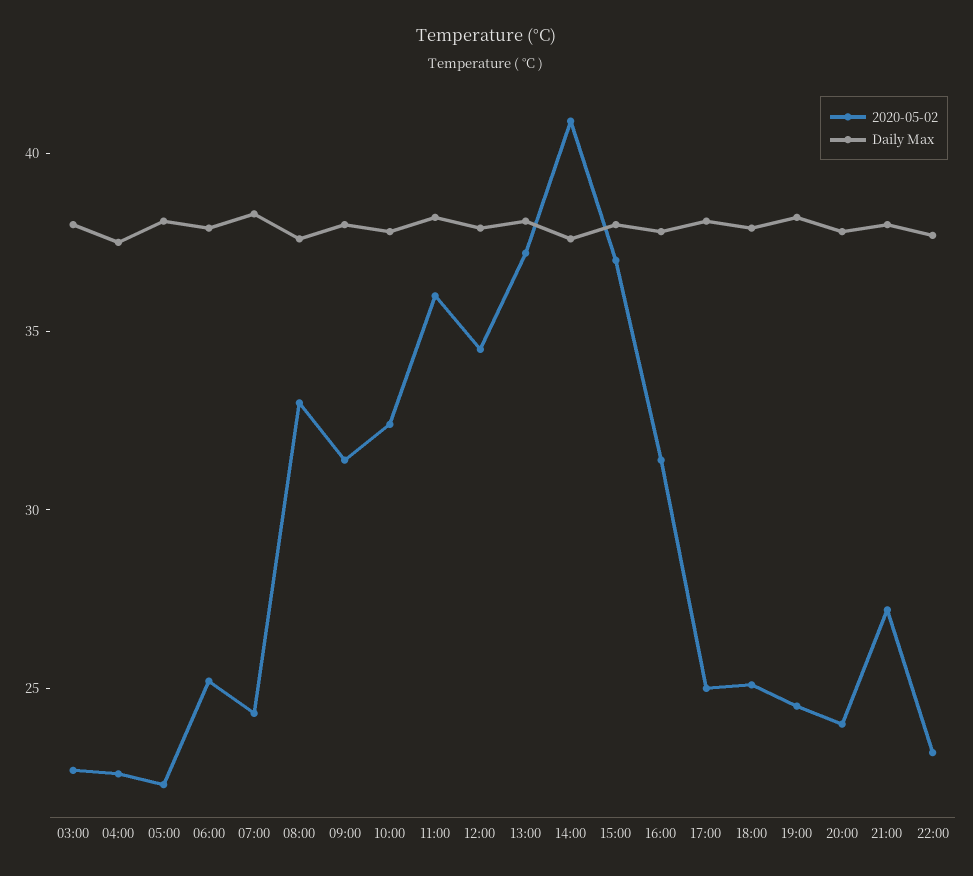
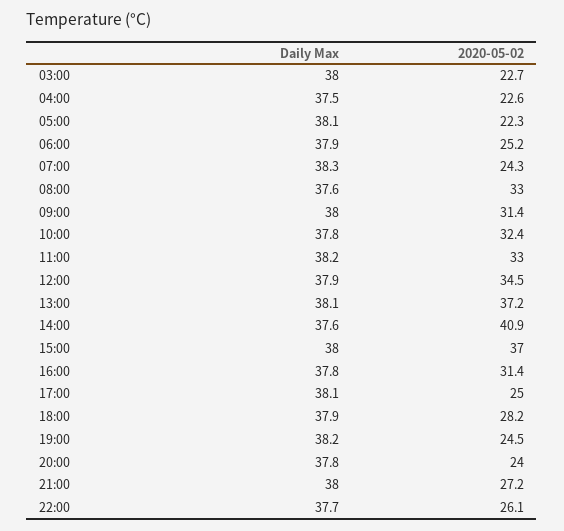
2020-05-02, 11:00: 36 -> 33
2020-05-02, 18:00: 25 -> 28.2
2020-05-02, 22:00: 23 -> 26.1

